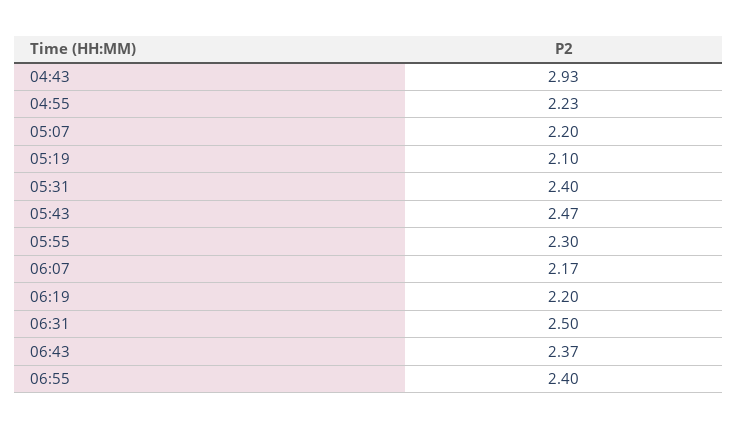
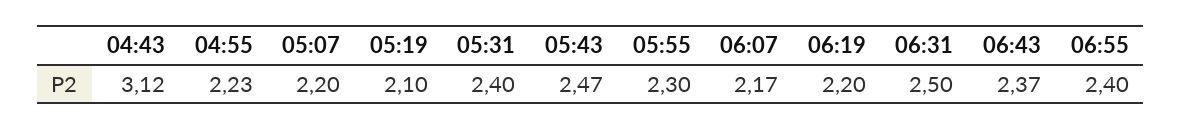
04:43: 2.93 -> 3.12

